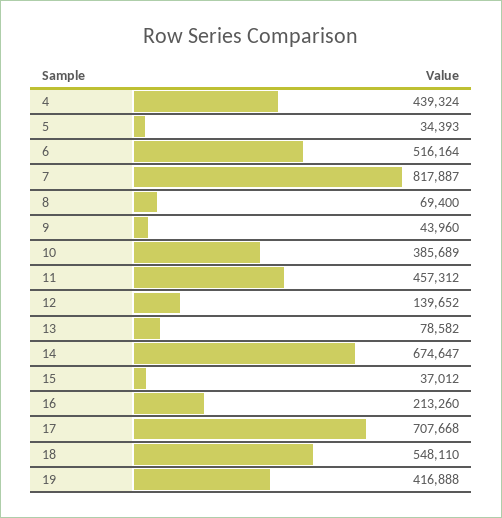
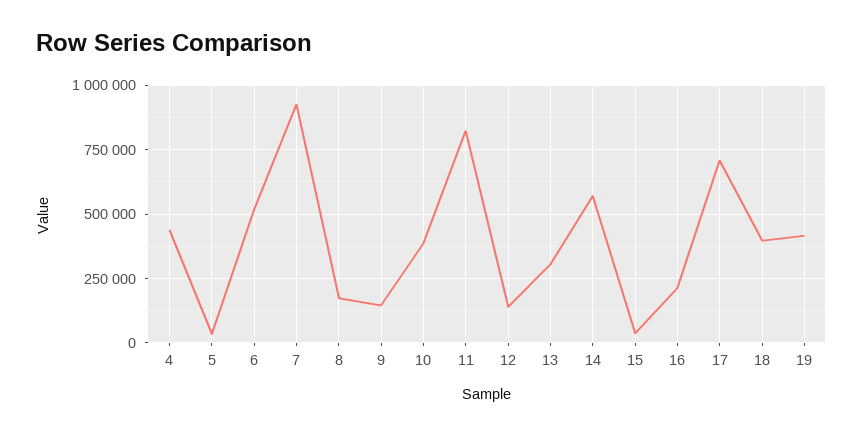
7: 817887 -> 925000
8: 69400 -> 175000
9: 43960 -> 150000
11: 457312 -> 825000
13: 78582 -> 300000
14: 674647 -> 575000
18: 548110 -> 400000

